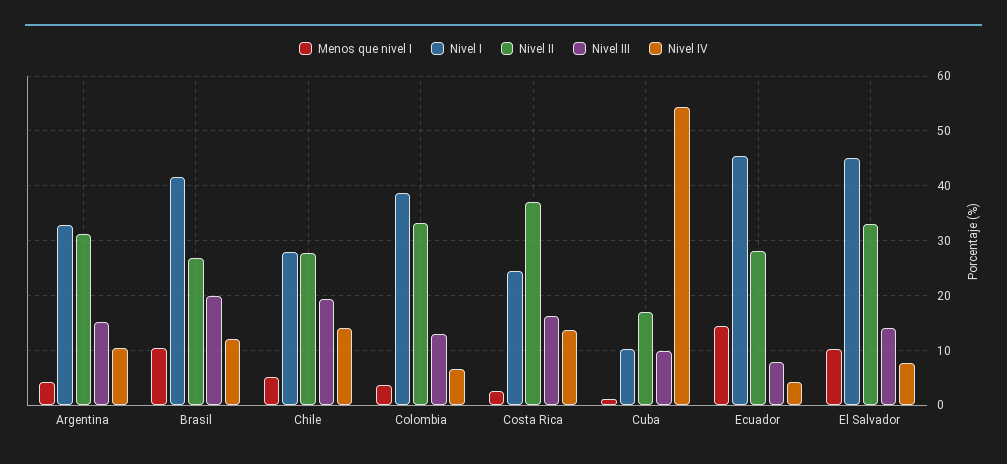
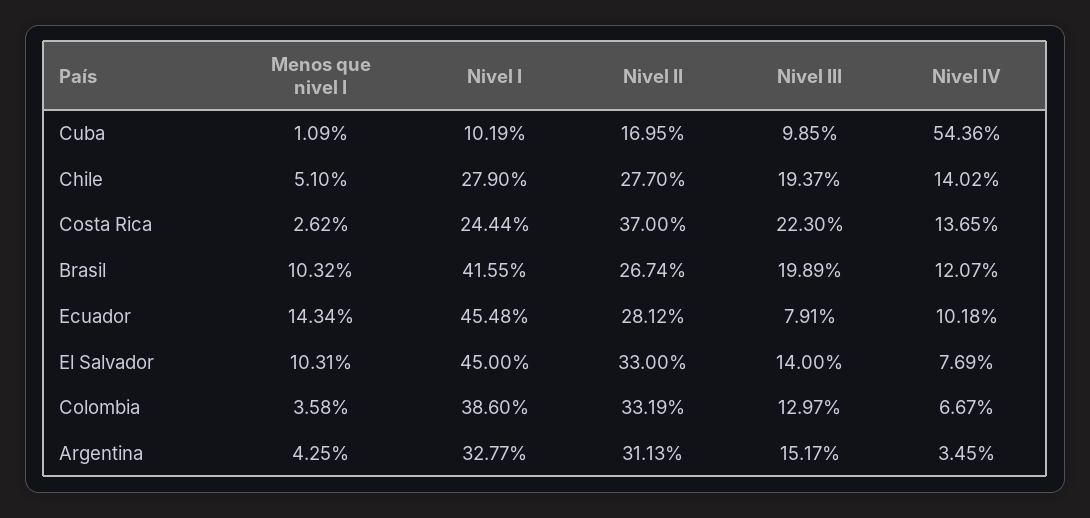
Nivel IV, Argentina: 10 -> 3.45
Nivel III, Costa Rica: 16 -> 22.3
Nivel IV, Ecuador: 4 -> 10.18

